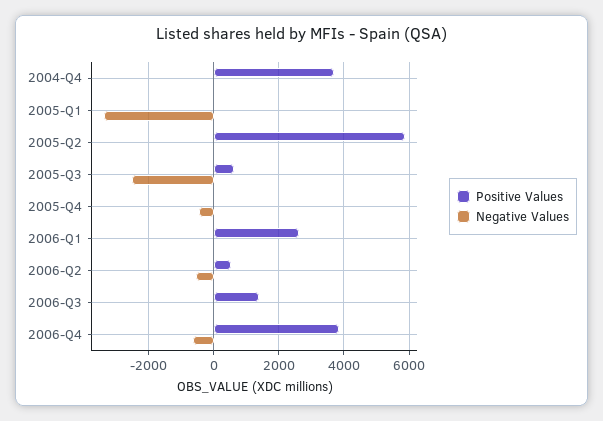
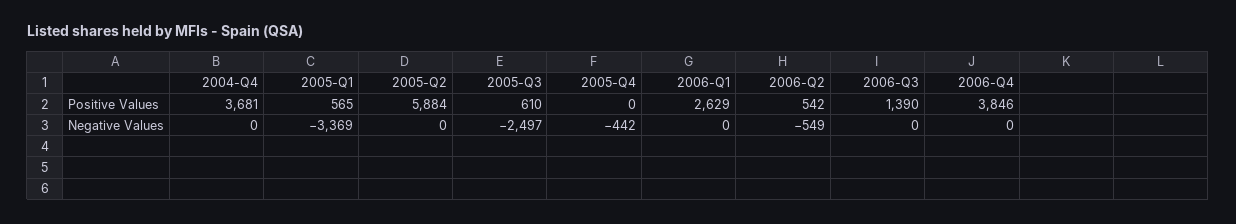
Positive Values, 2005-Q1: 0 -> 565
Negative Values, 2006-Q4: -600 -> 0

